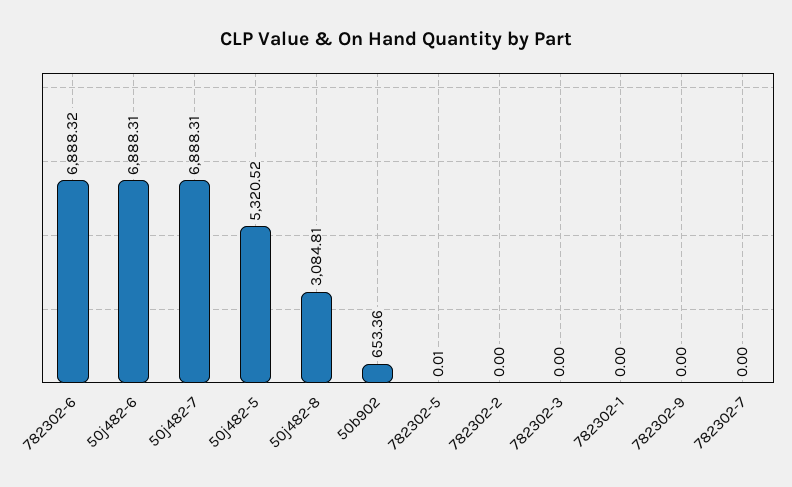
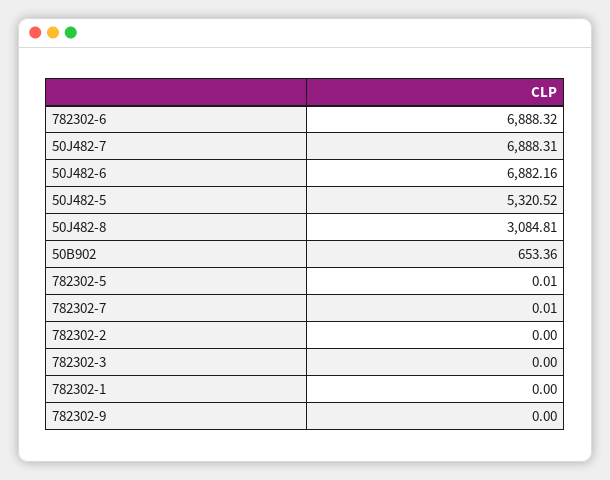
50j482-6: 6888.31 -> 6882.16
782302-7: 0 -> 0.01

